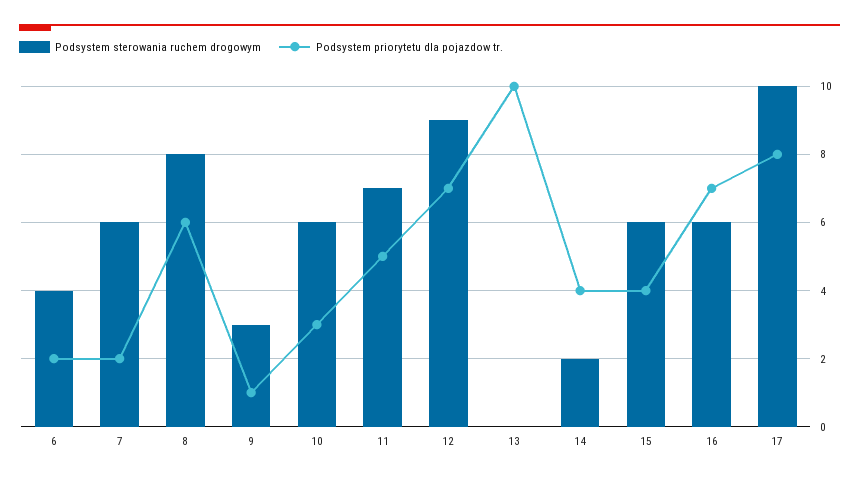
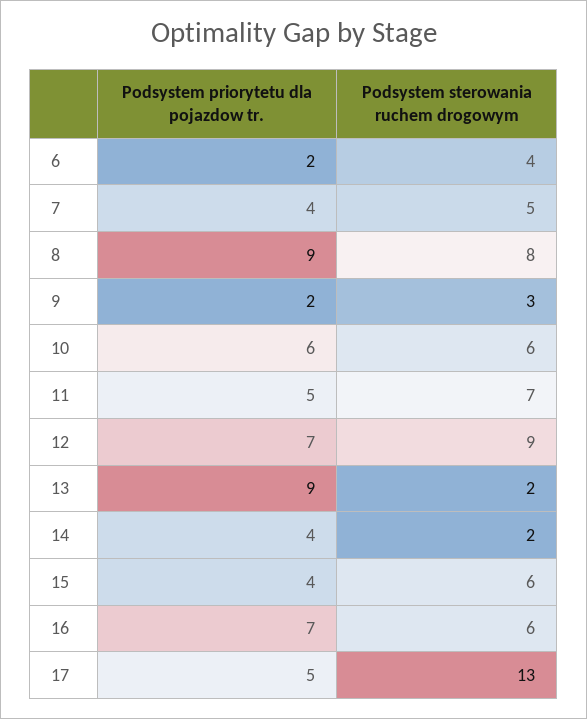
Podsystem sterowania ruchem drogowym, 7: 6 -> 5
Podsystem priorytetu dla pojazdow tr., 7: 2 -> 4
Podsystem priorytetu dla pojazdow tr., 8: 6 -> 9
Podsystem priorytetu dla pojazdow tr., 9: 1 -> 2
Podsystem priorytetu dla pojazdow tr., 10: 3 -> 6
Podsystem sterowania ruchem drogowym, 13: 0 -> 2
Podsystem priorytetu dla pojazdow tr., 13: 10 -> 9
Podsystem sterowania ruchem drogowym, 17: 10 -> 13
Podsystem priorytetu dla pojazdow tr., 17: 8 -> 5

